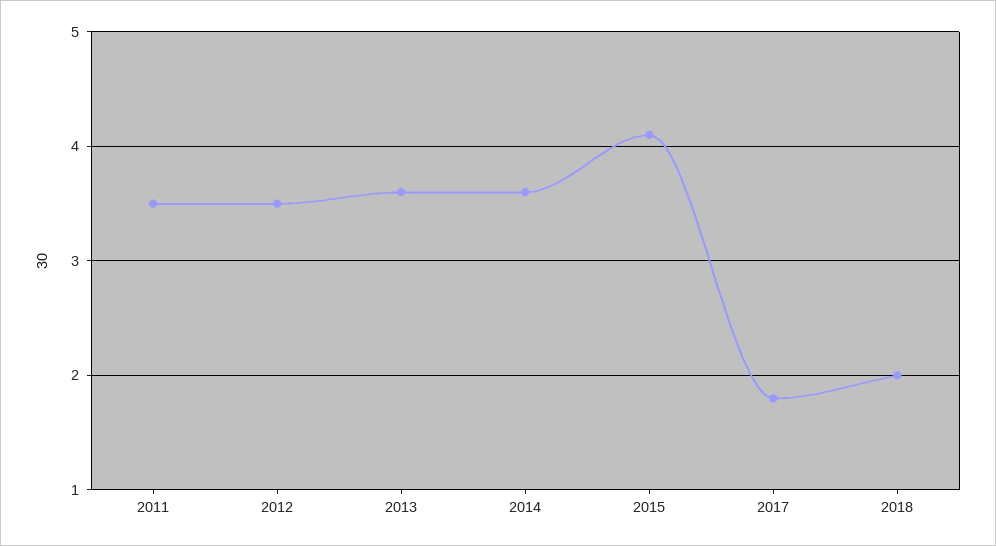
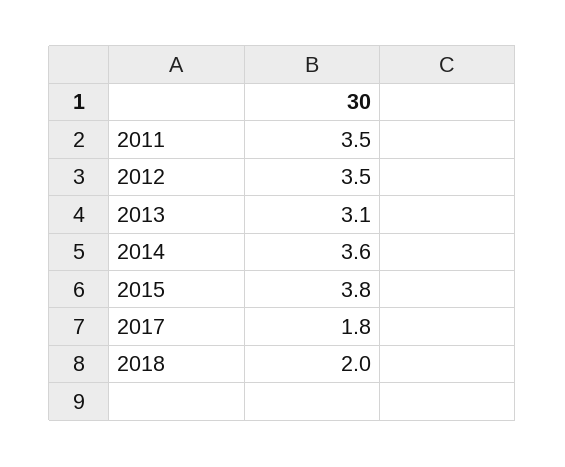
2013: 3.6 -> 3.1
2015: 4.1 -> 3.8

